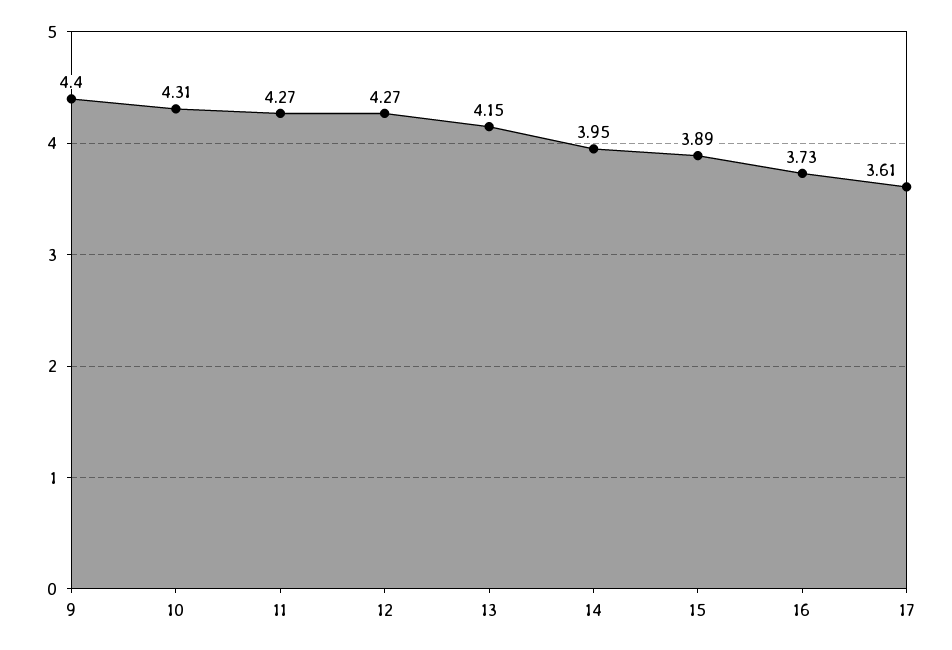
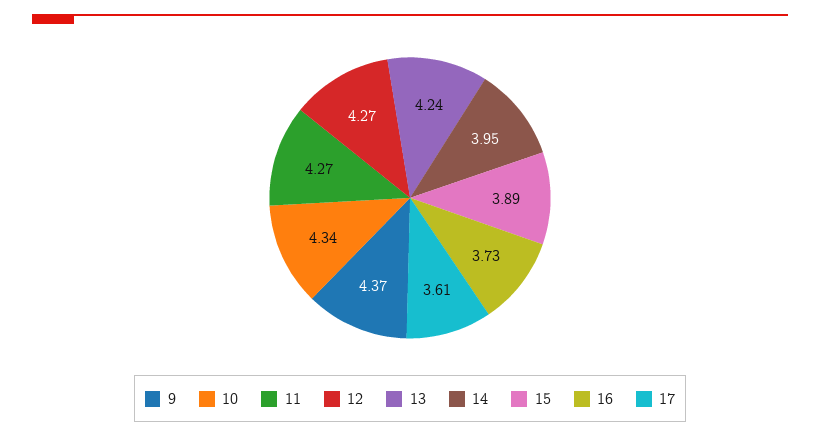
9: 4.4 -> 4.37
10: 4.31 -> 4.34
13: 4.15 -> 4.24

